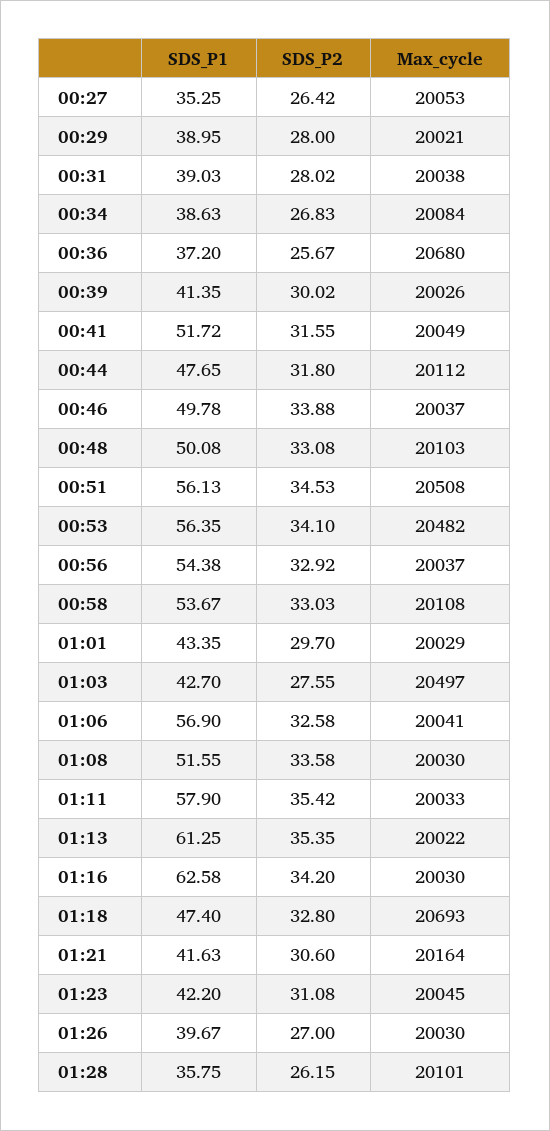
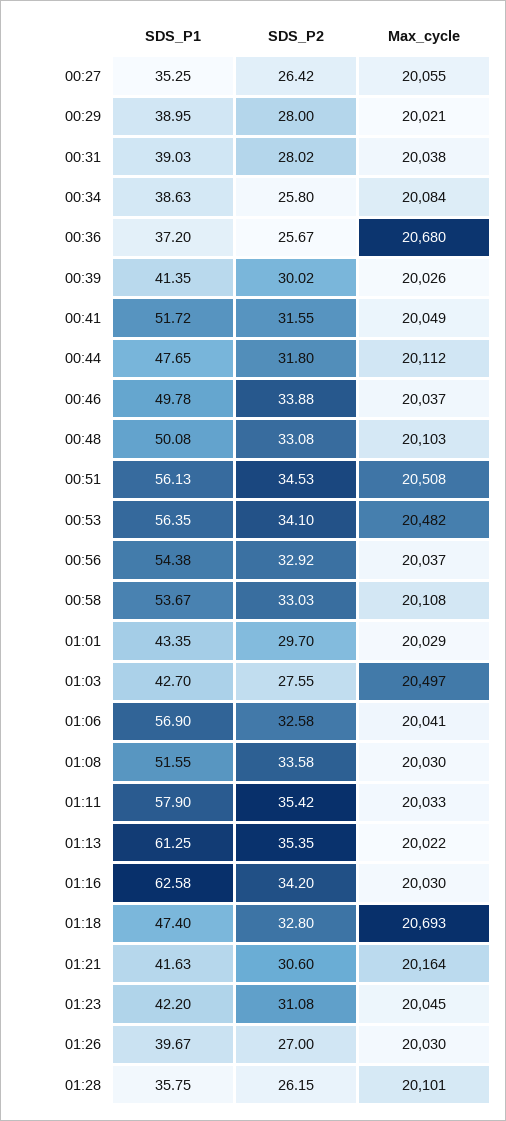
Max_cycle, 00:27: 20053 -> 20055
SDS_P2, 00:34: 26.83 -> 25.8

